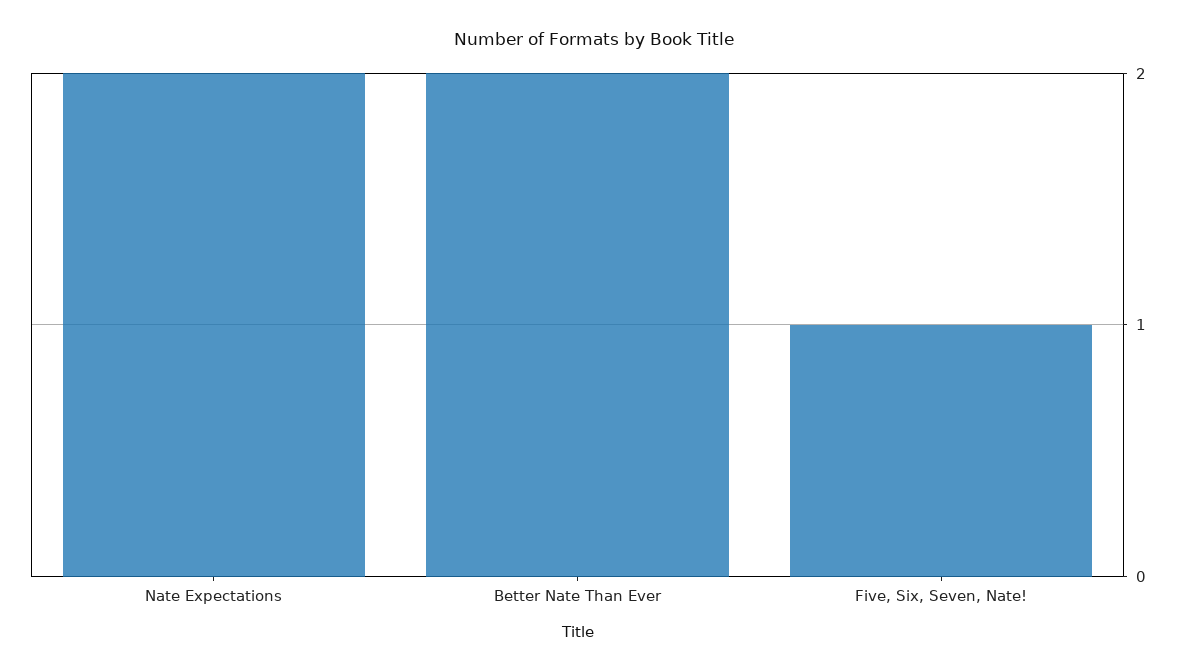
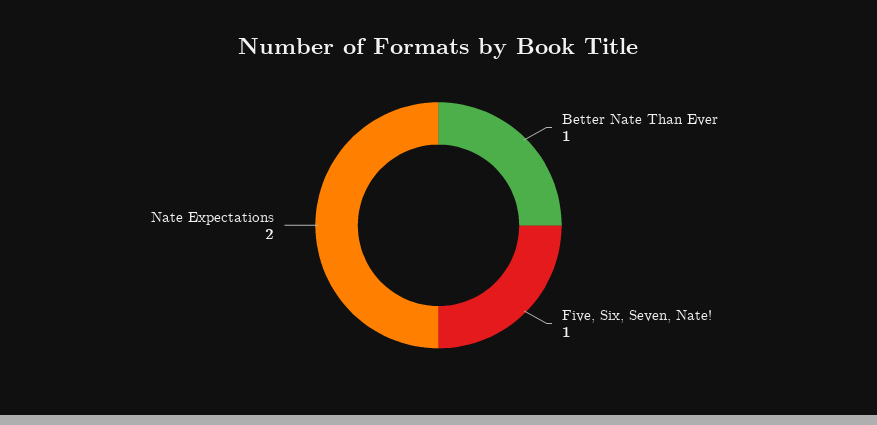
Better Nate Than Ever: 2 -> 1

